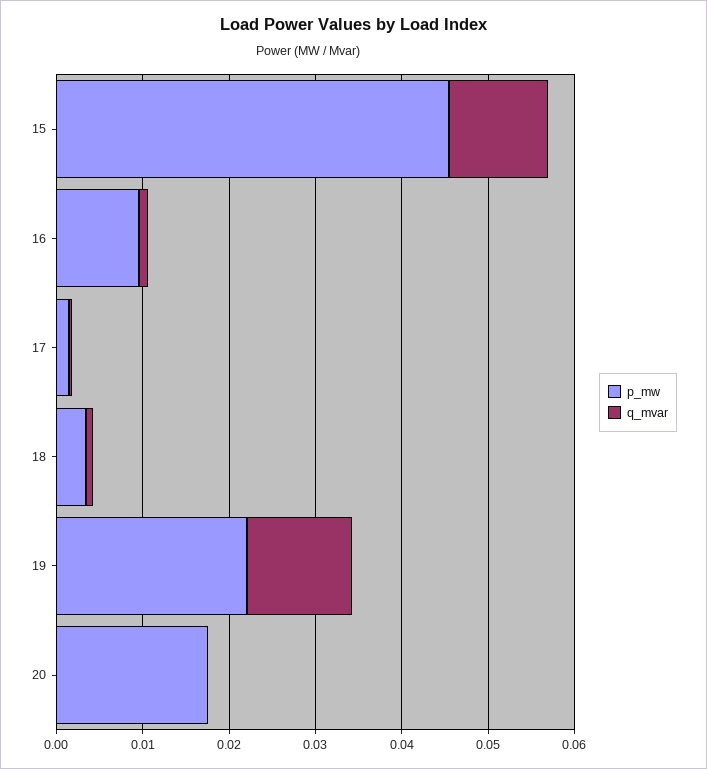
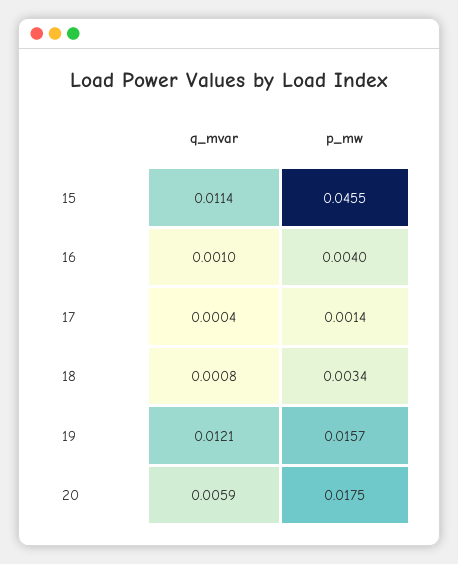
p_mw, 16: 0.01 -> 0.004
p_mw, 19: 0.022 -> 0.0157
q_mvar, 20: 0 -> 0.0059

